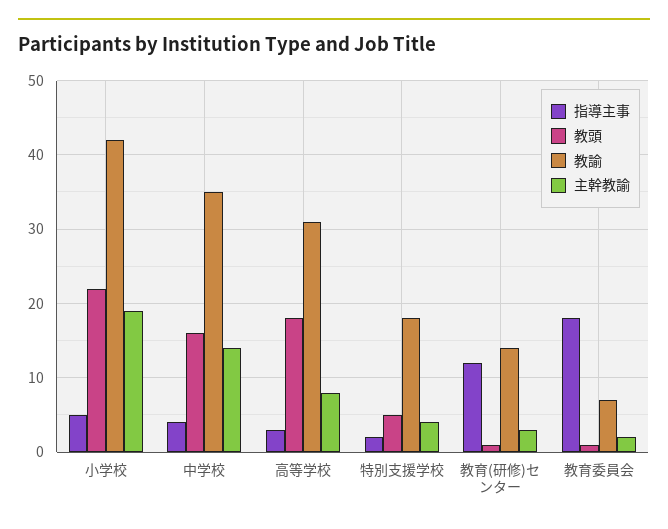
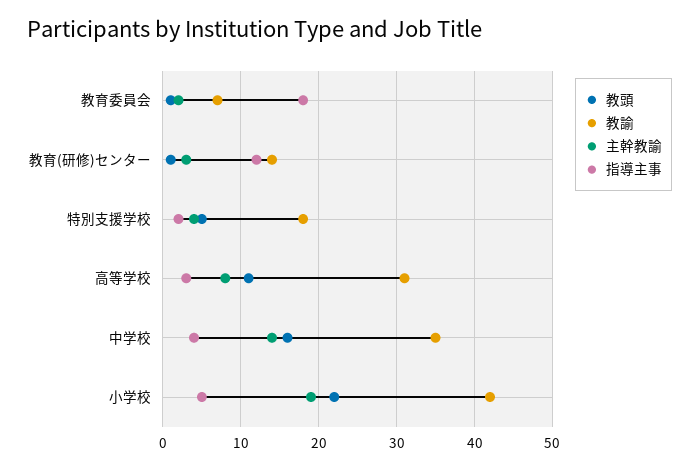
教頭, 高等学校: 18 -> 11

